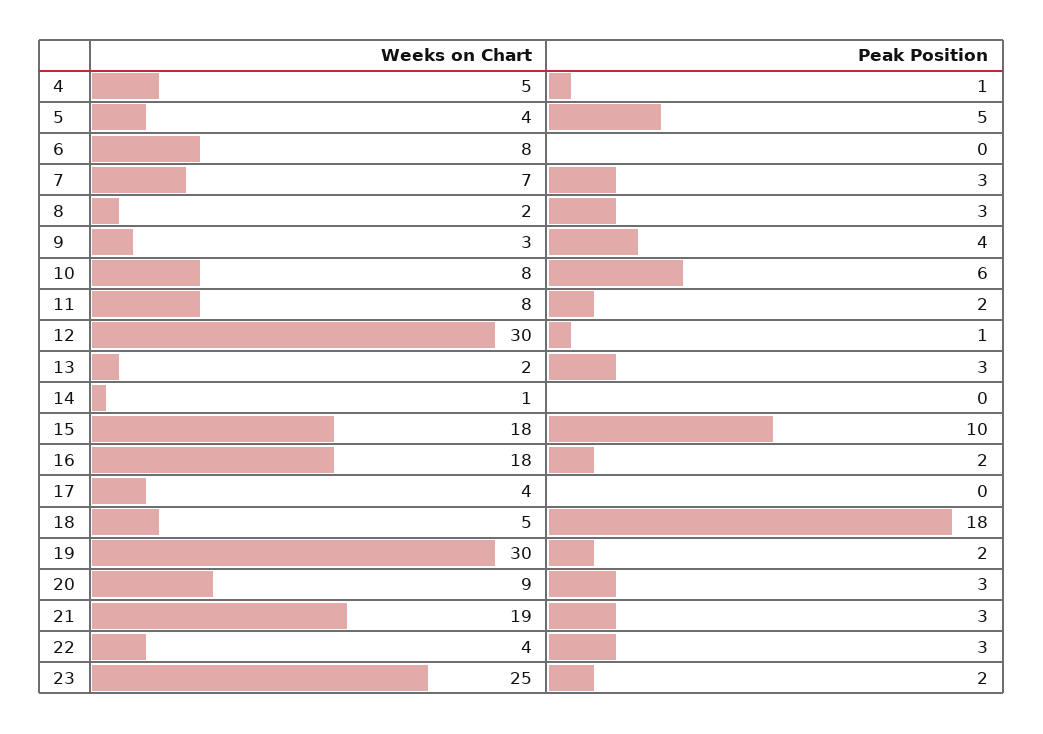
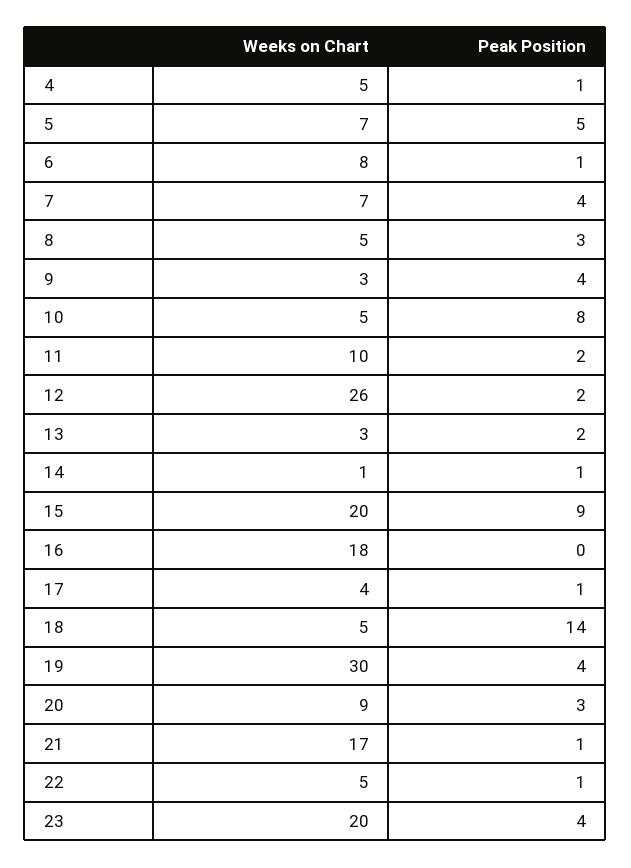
Weeks on Chart, 5: 4 -> 7
Peak Position, 6: 0 -> 1
Peak Position, 7: 3 -> 4
Weeks on Chart, 8: 2 -> 5
Weeks on Chart, 10: 8 -> 5
Peak Position, 10: 6 -> 8
Weeks on Chart, 11: 8 -> 10
Weeks on Chart, 12: 30 -> 26
Peak Position, 12: 1 -> 2
Weeks on Chart, 13: 2 -> 3
Peak Position, 13: 3 -> 2
Peak Position, 14: 0 -> 1
Weeks on Chart, 15: 18 -> 20
Peak Position, 15: 10 -> 9
Peak Position, 16: 2 -> 0
Peak Position, 17: 0 -> 1
Peak Position, 18: 18 -> 14
Peak Position, 19: 2 -> 4
Weeks on Chart, 21: 19 -> 17
Peak Position, 21: 3 -> 1
Weeks on Chart, 22: 4 -> 5
Peak Position, 22: 3 -> 1
Weeks on Chart, 23: 25 -> 20
Peak Position, 23: 2 -> 4

